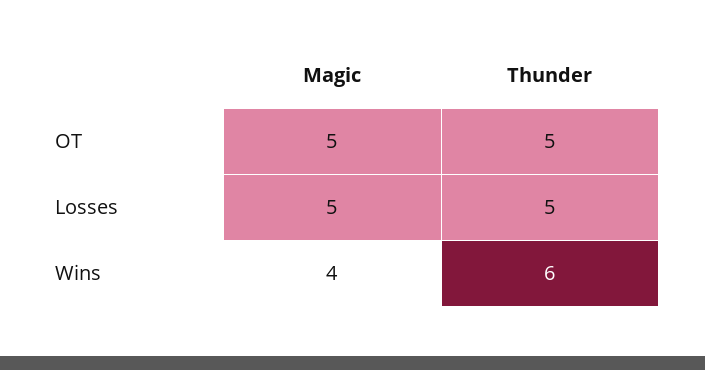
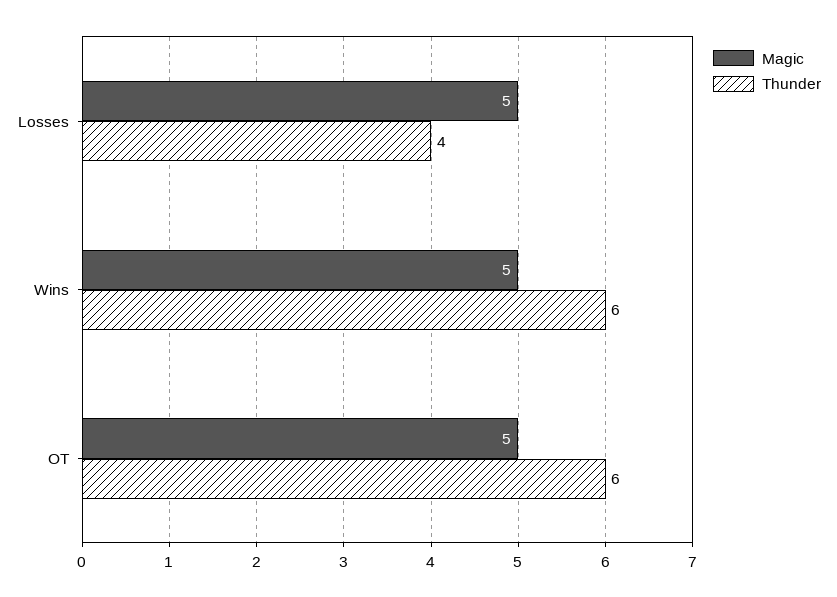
Thunder, OT: 5 -> 6
Thunder, Losses: 5 -> 4
Magic, Wins: 4 -> 5

